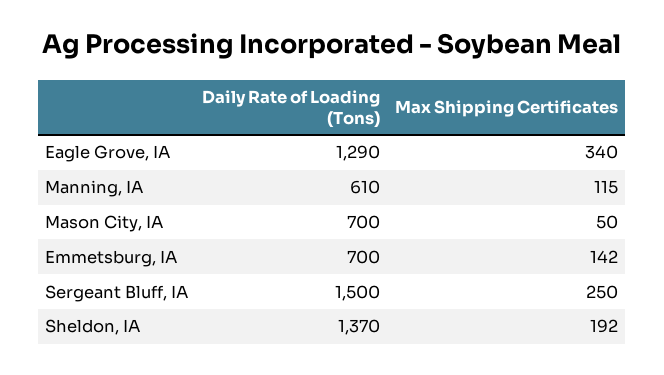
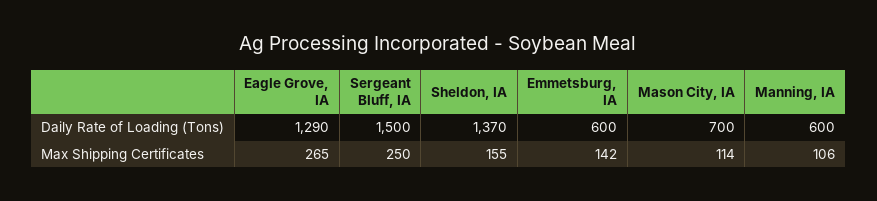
Max Shipping Certificates, Eagle Grove, IA: 340 -> 265
Daily Rate of Loading (Tons), Manning, IA: 610 -> 600
Max Shipping Certificates, Manning, IA: 115 -> 106
Max Shipping Certificates, Mason City, IA: 50 -> 114
Daily Rate of Loading (Tons), Emmetsburg, IA: 700 -> 600
Max Shipping Certificates, Sheldon, IA: 192 -> 155

